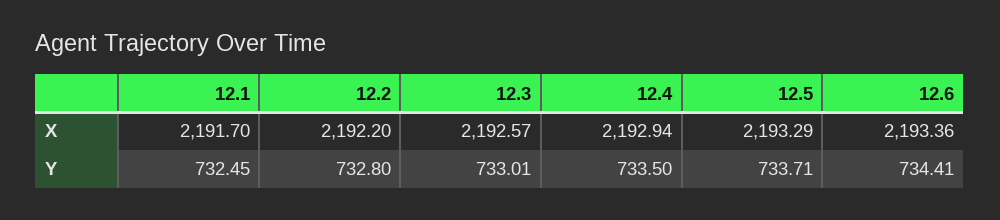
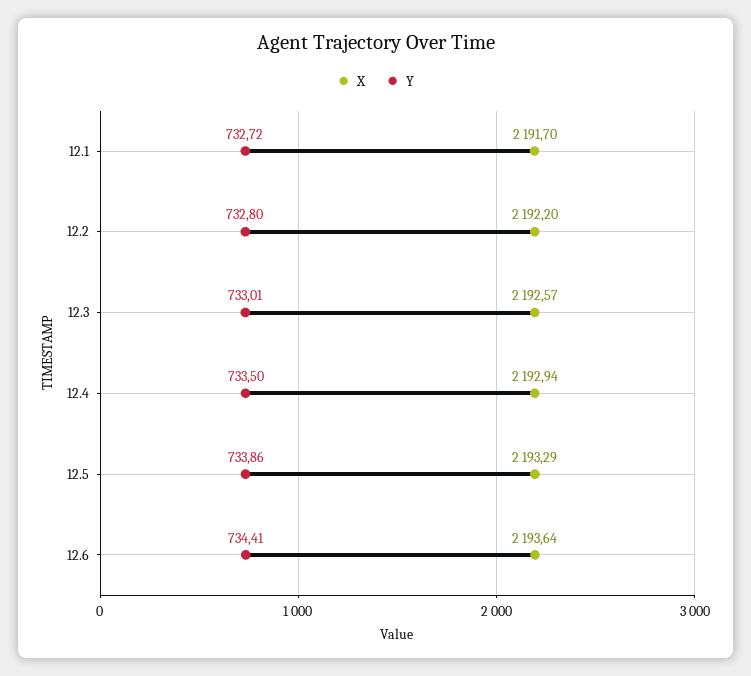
X, 12.6: 2193.36 -> 2193.64
Y, 12.1: 732.45 -> 732.72
Y, 12.5: 733.71 -> 733.86

